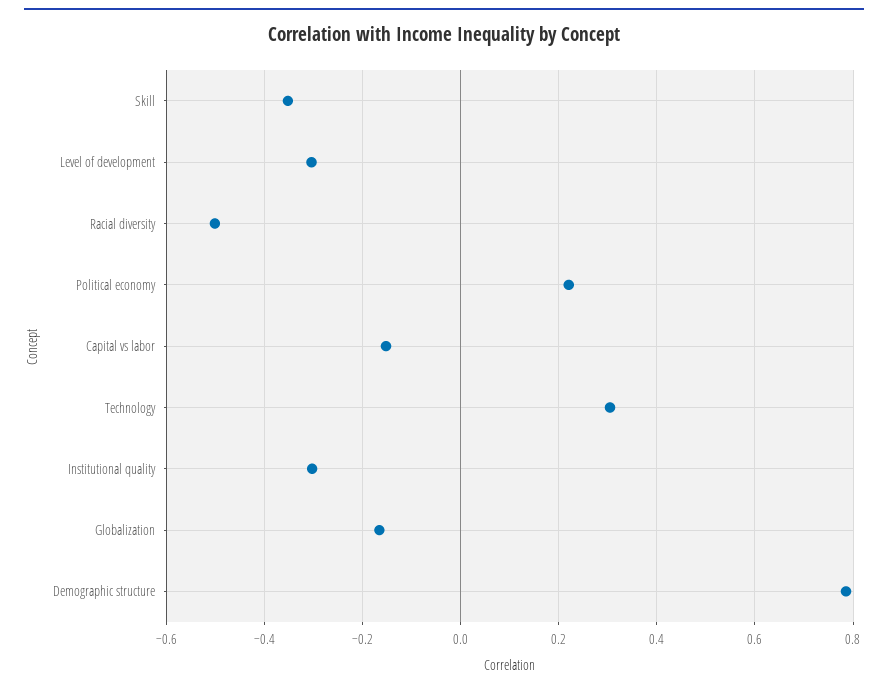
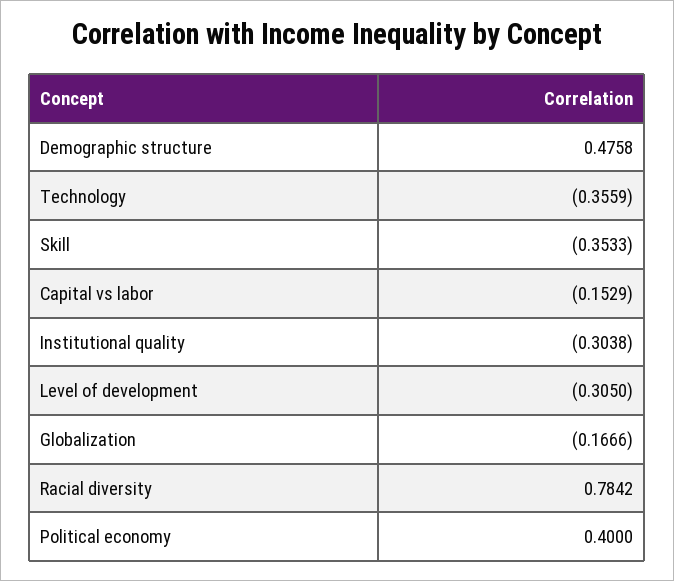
Racial diversity: -0.5 -> 0.7842
Political economy: 0.22 -> 0.4
Technology: 0.3 -> -0.3559
Demographic structure: 0.78 -> 0.4758

